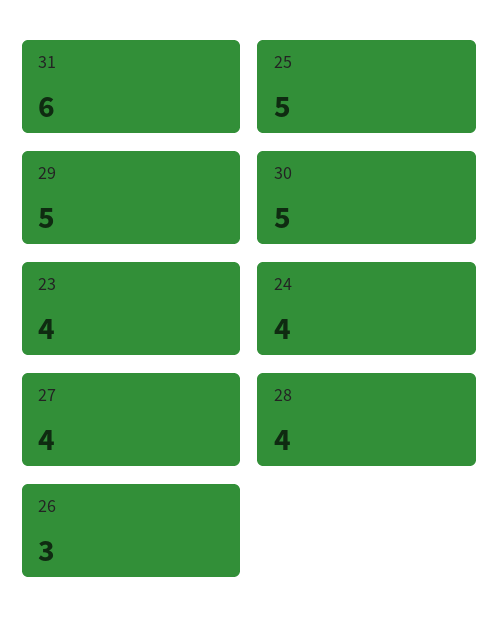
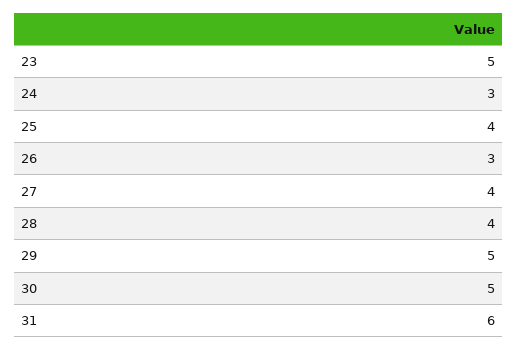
25: 5 -> 4
23: 4 -> 5
24: 4 -> 3

